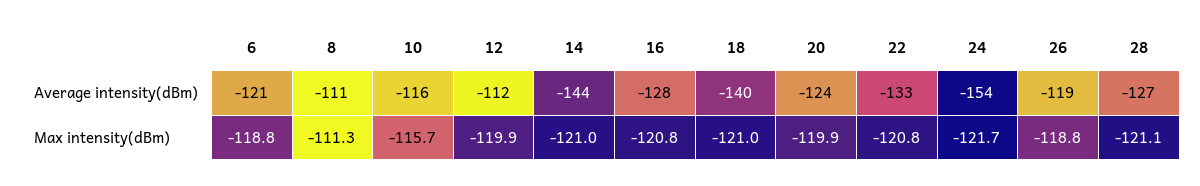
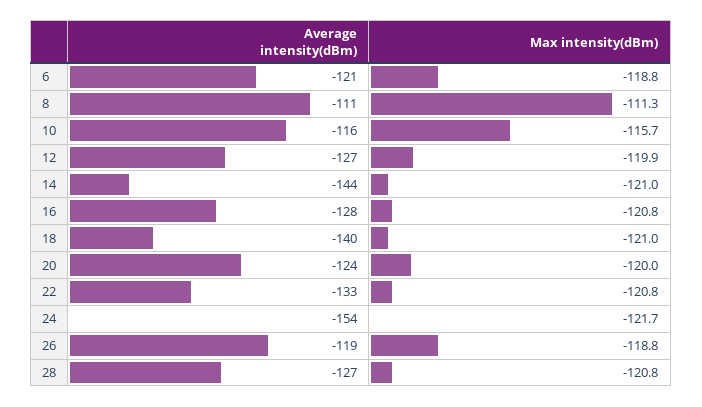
12, Average intensity(dBm): -112 -> -127
20, Max intensity(dBm): -119.9 -> -120
28, Max intensity(dBm): -121.1 -> -120.8

